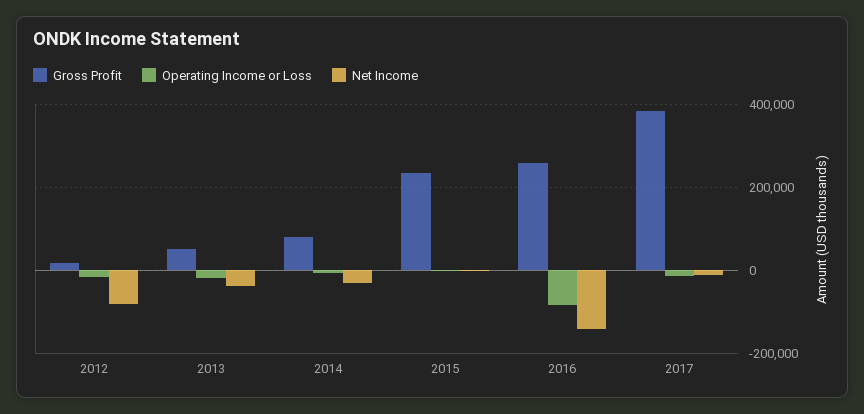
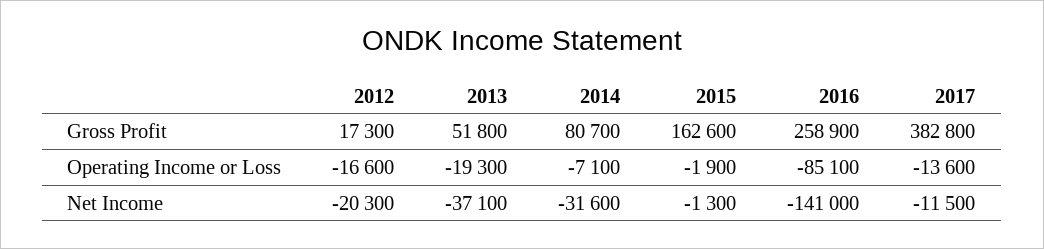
Net Income, 2012: -80000 -> -20300
Gross Profit, 2015: 240000 -> 162600

